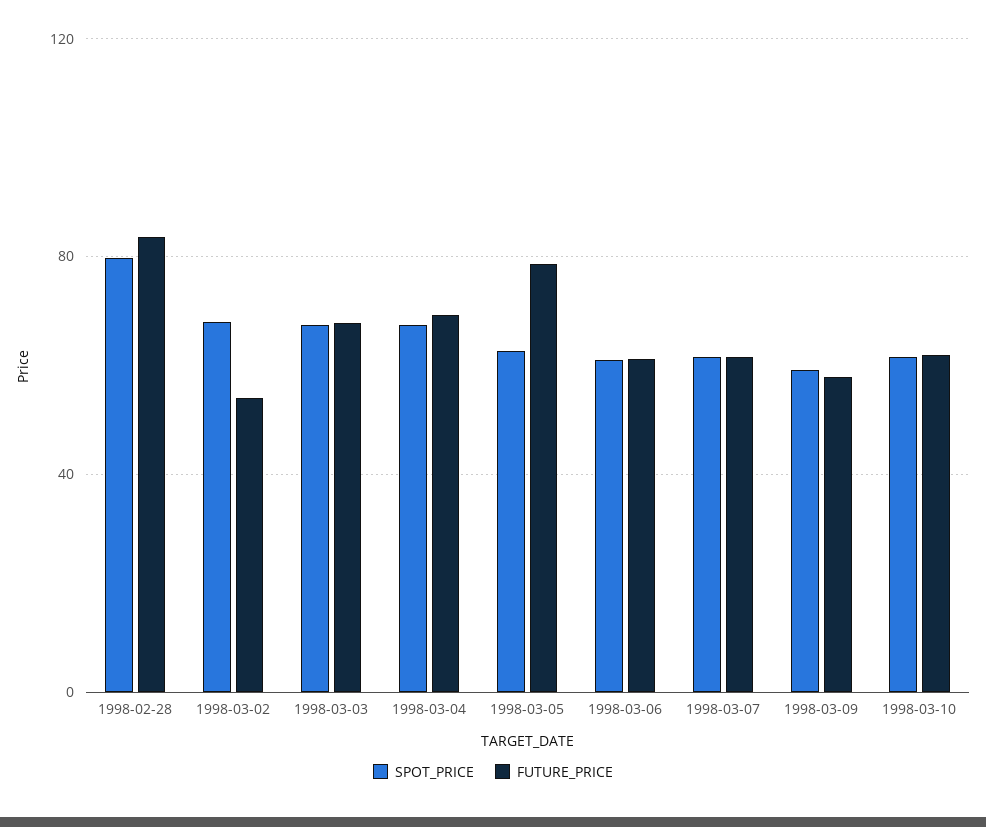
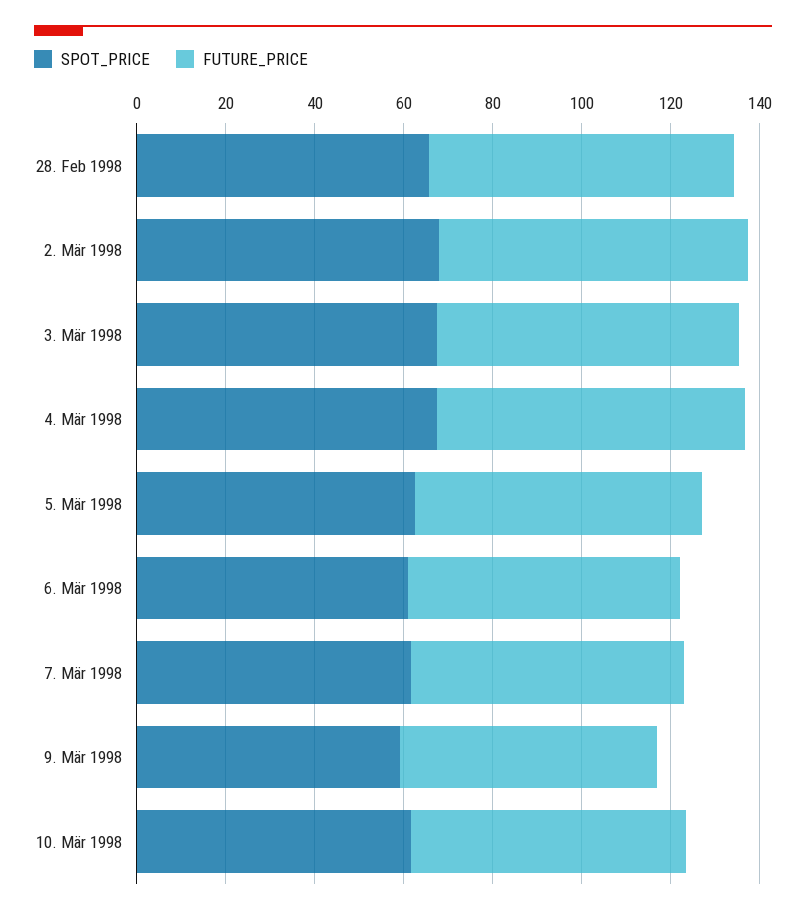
SPOT_PRICE, 1998-02-28: 80 -> 65
FUTURE_PRICE, 1998-02-28: 85 -> 70
FUTURE_PRICE, 1998-03-02: 55 -> 70
FUTURE_PRICE, 1998-03-05: 80 -> 65

